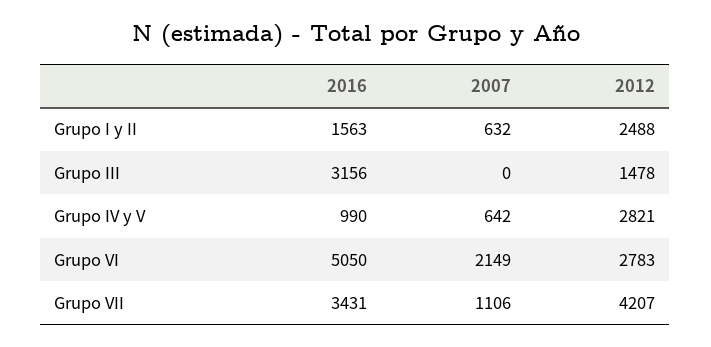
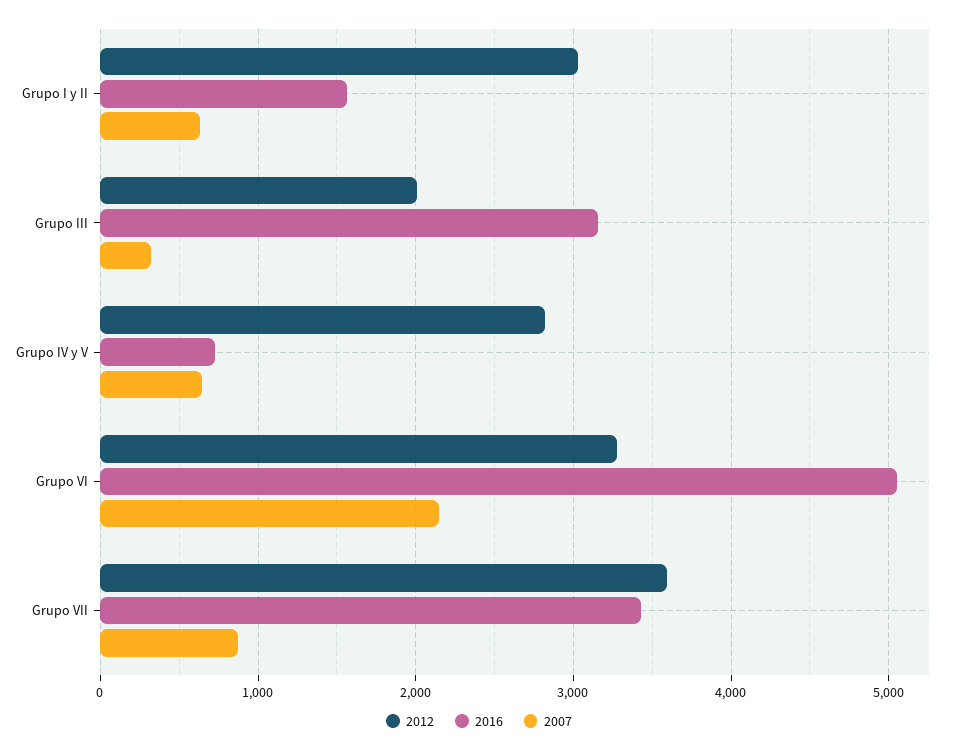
2012, Grupo I y II: 2488 -> 3000
2007, Grupo III: 0 -> 300
2012, Grupo III: 1478 -> 2000
2016, Grupo IV y V: 990 -> 700
2012, Grupo VI: 2783 -> 3300
2007, Grupo VII: 1106 -> 900
2012, Grupo VII: 4207 -> 3600

